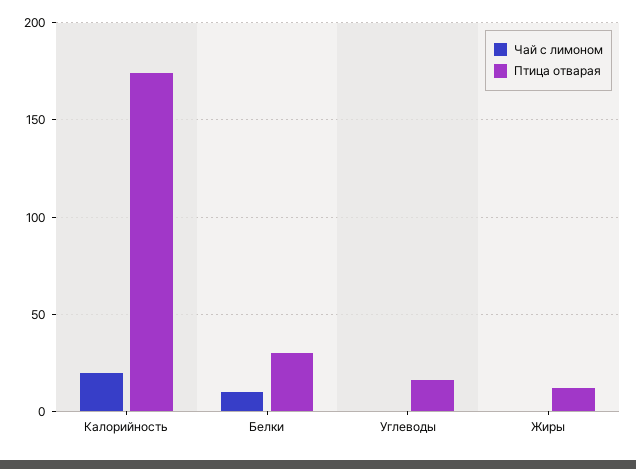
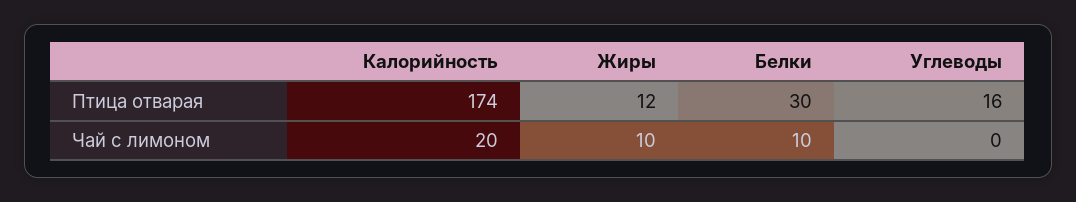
Чай с лимоном, Жиры: 0 -> 10

